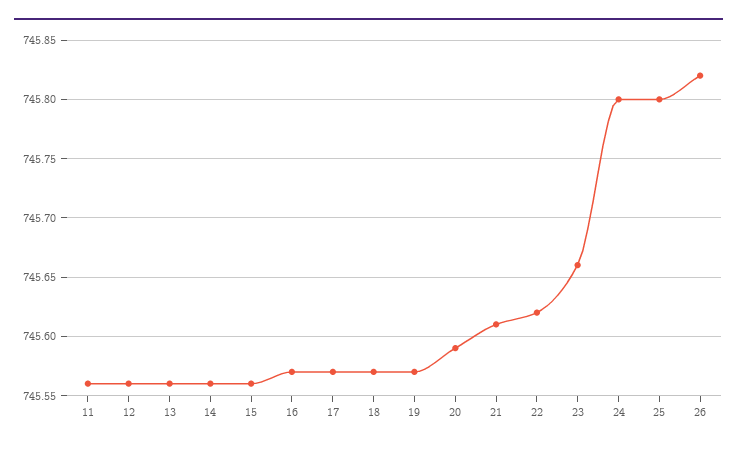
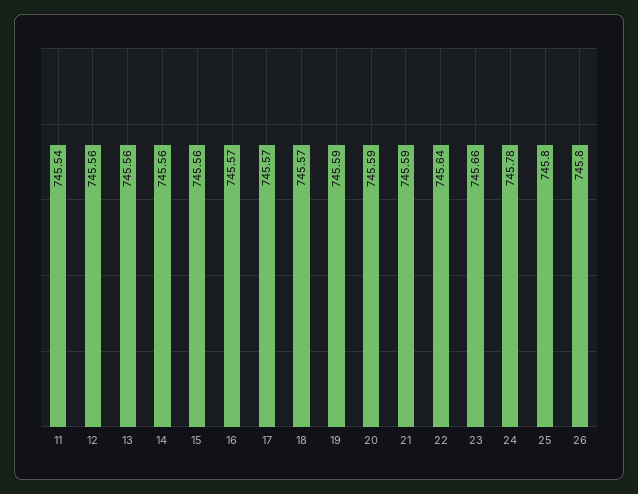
11: 745.56 -> 745.54
19: 745.57 -> 745.59
21: 745.61 -> 745.59
22: 745.62 -> 745.64
24: 745.8 -> 745.78
26: 745.82 -> 745.8

